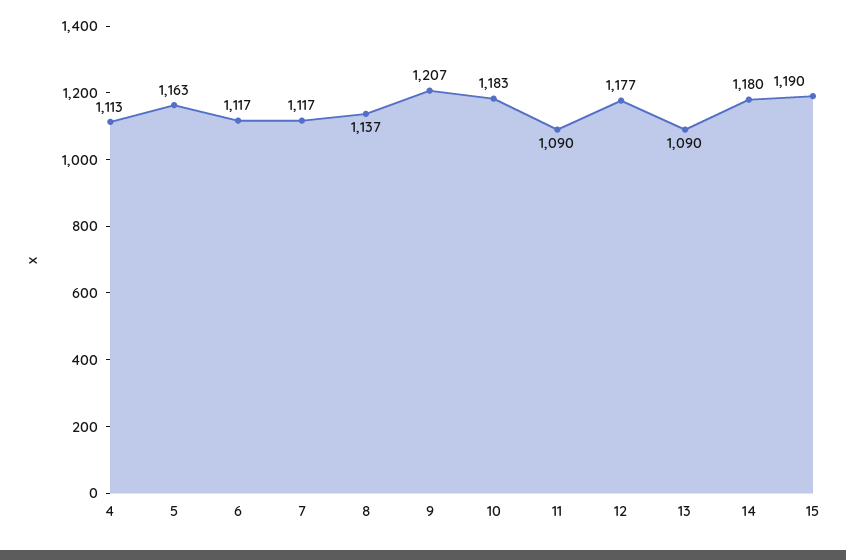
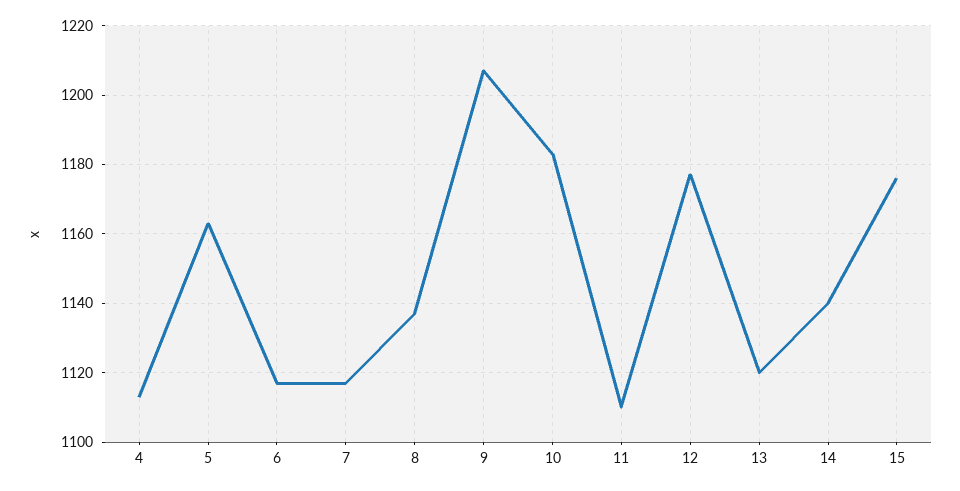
11: 1090 -> 1110
13: 1090 -> 1120
14: 1180 -> 1140
15: 1190 -> 1175

